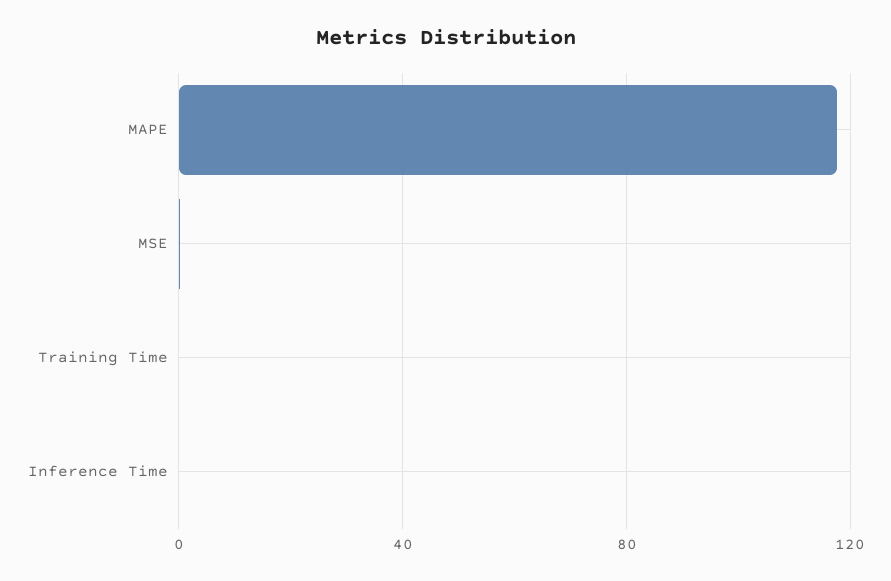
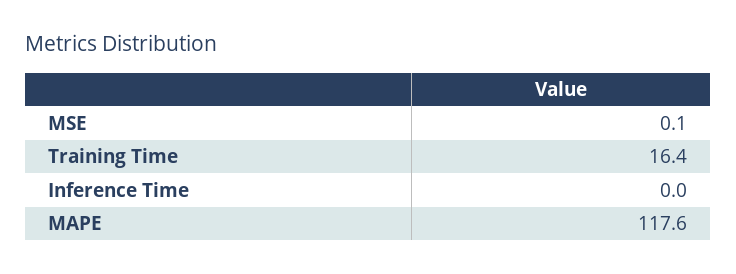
Training Time: 0 -> 16.4

